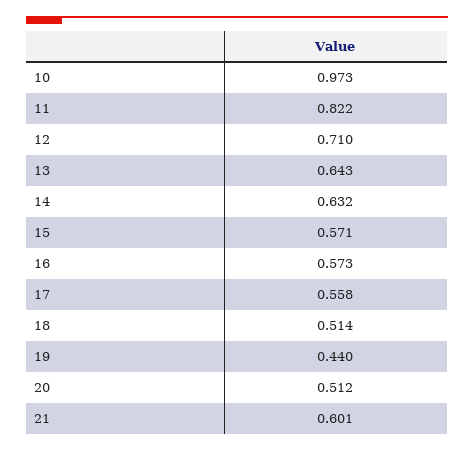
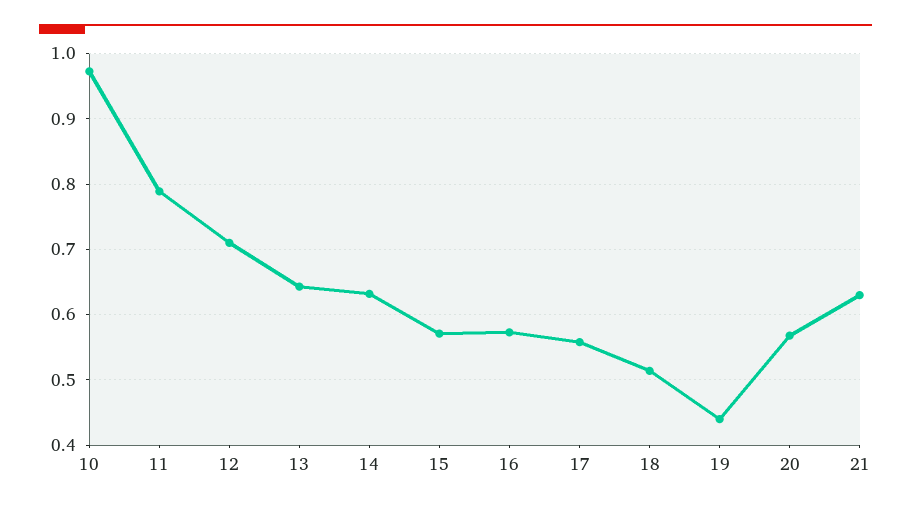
11: 0.822 -> 0.79
20: 0.512 -> 0.57
21: 0.601 -> 0.63

